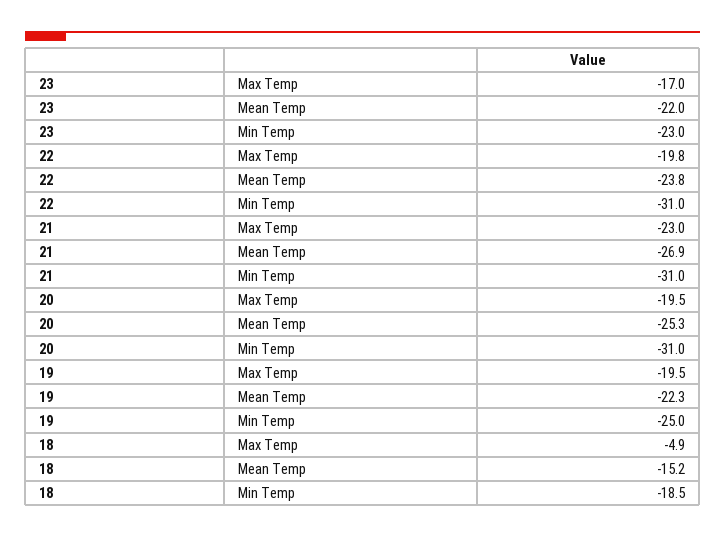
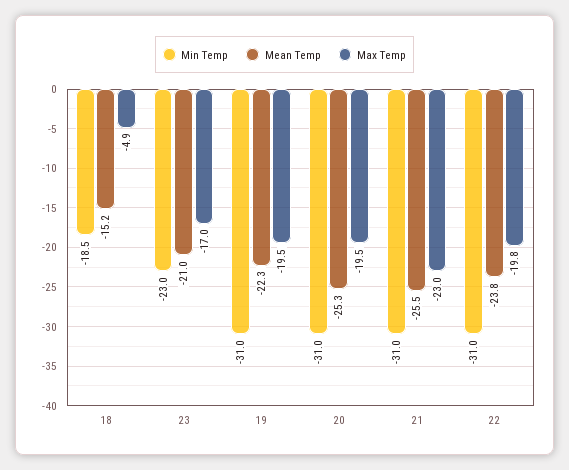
Mean Temp, 23: -22 -> -21
Mean Temp, 21: -26.9 -> -25.5
Min Temp, 19: -25 -> -31

